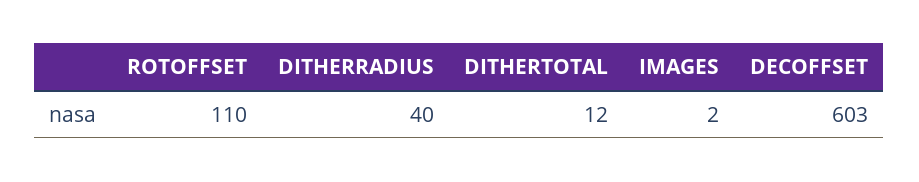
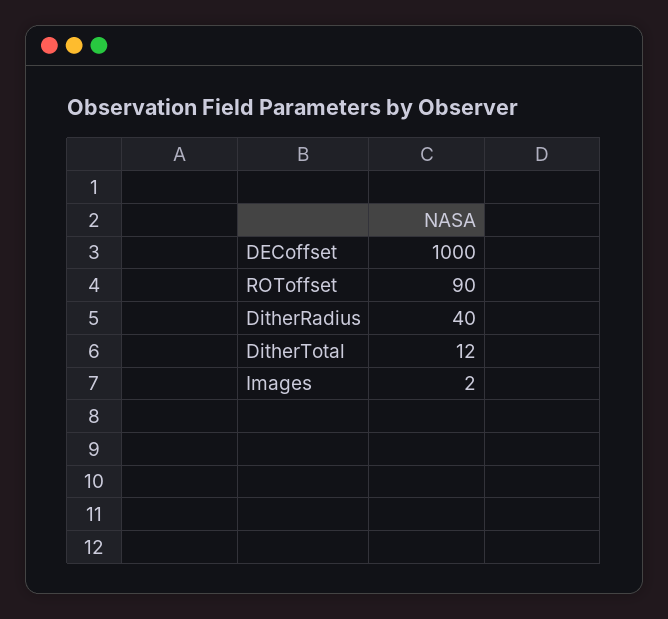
ROTOFFSET: 110 -> 90
DECOFFSET: 603 -> 1000

